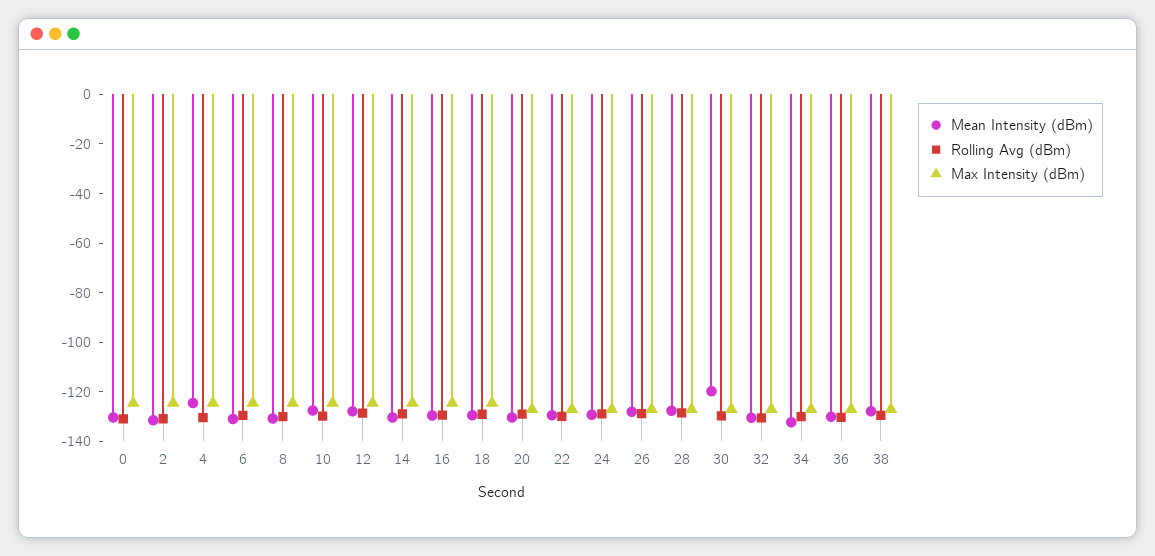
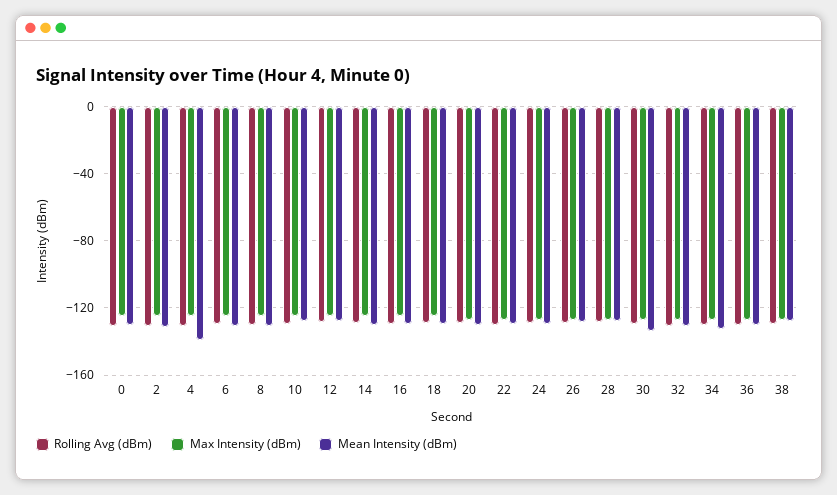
Mean Intensity (dBm), 4: -125 -> -140
Mean Intensity (dBm), 30: -120 -> -135

